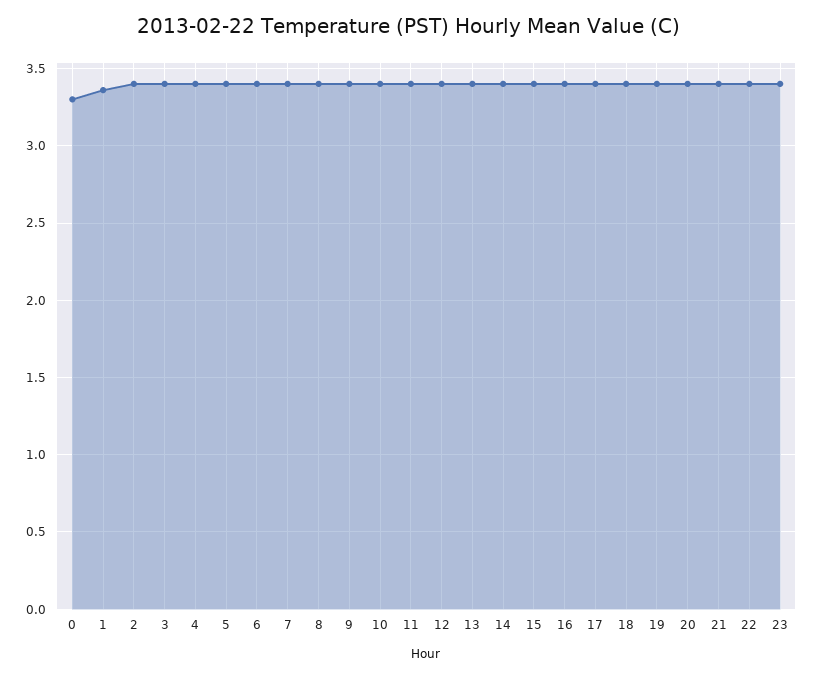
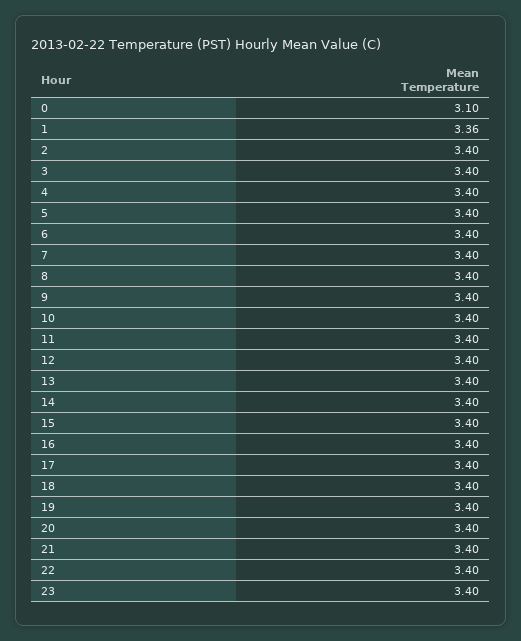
0: 3.3 -> 3.1

